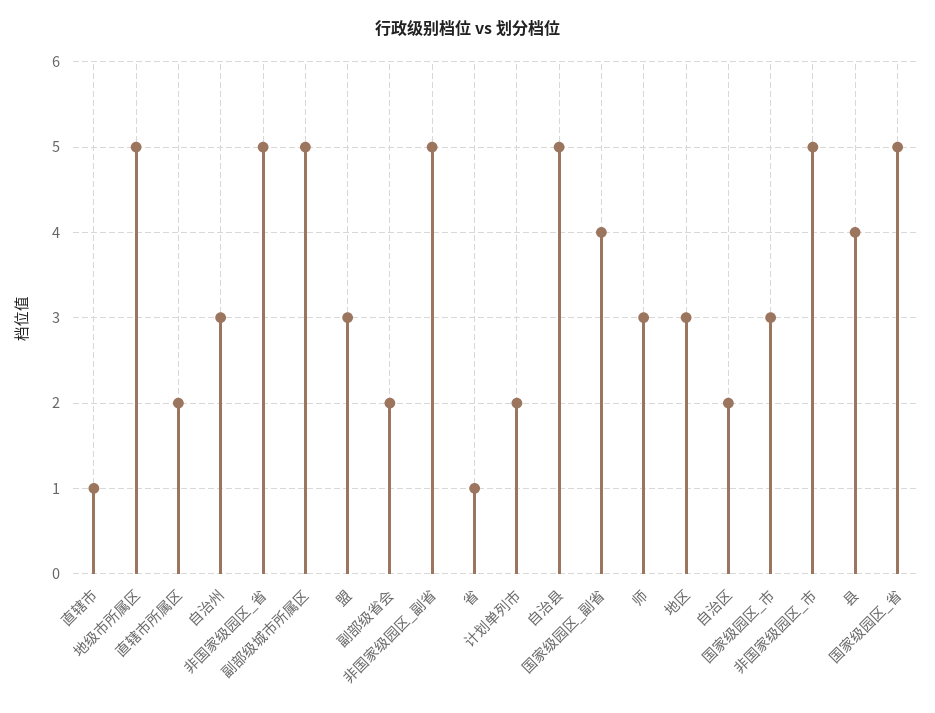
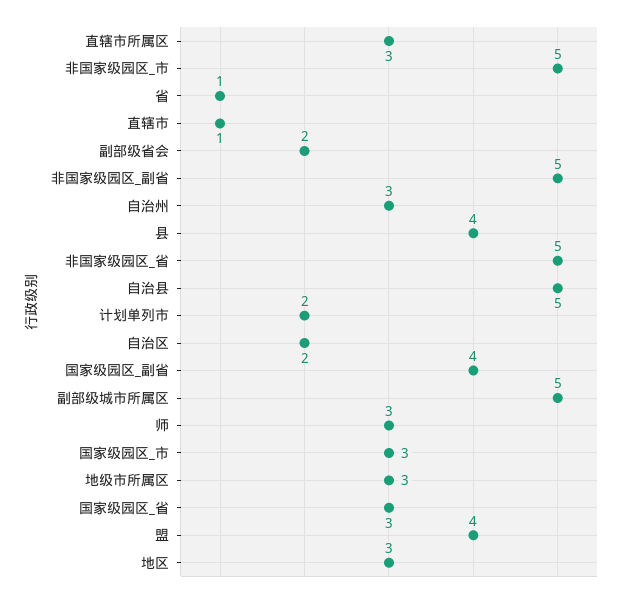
地级市所属区: 5 -> 3
直辖市所属区: 2 -> 3
盟: 3 -> 4
国家级园区_省: 5 -> 3

